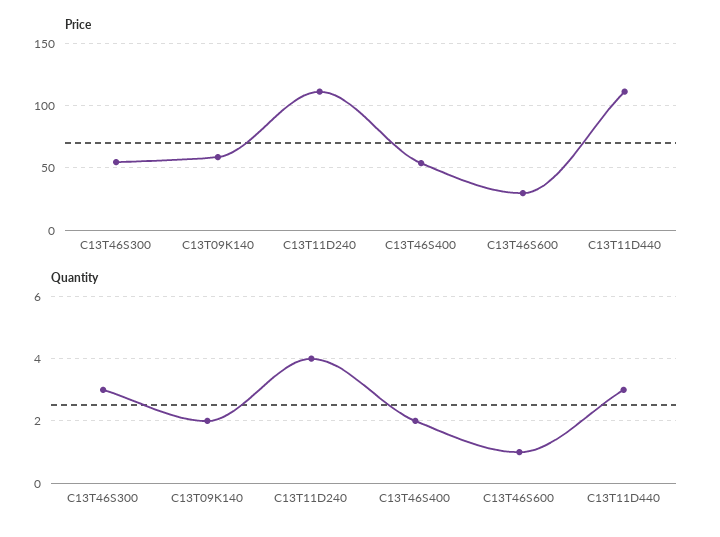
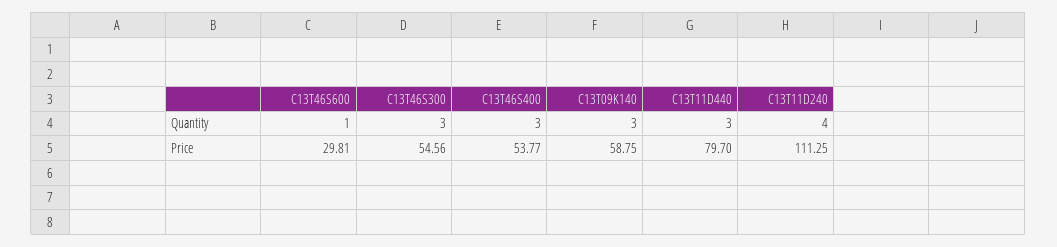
Price, C13T11D440: 110 -> 79.7
Quantity, C13T09K140: 2 -> 3
Quantity, C13T46S400: 2 -> 3

